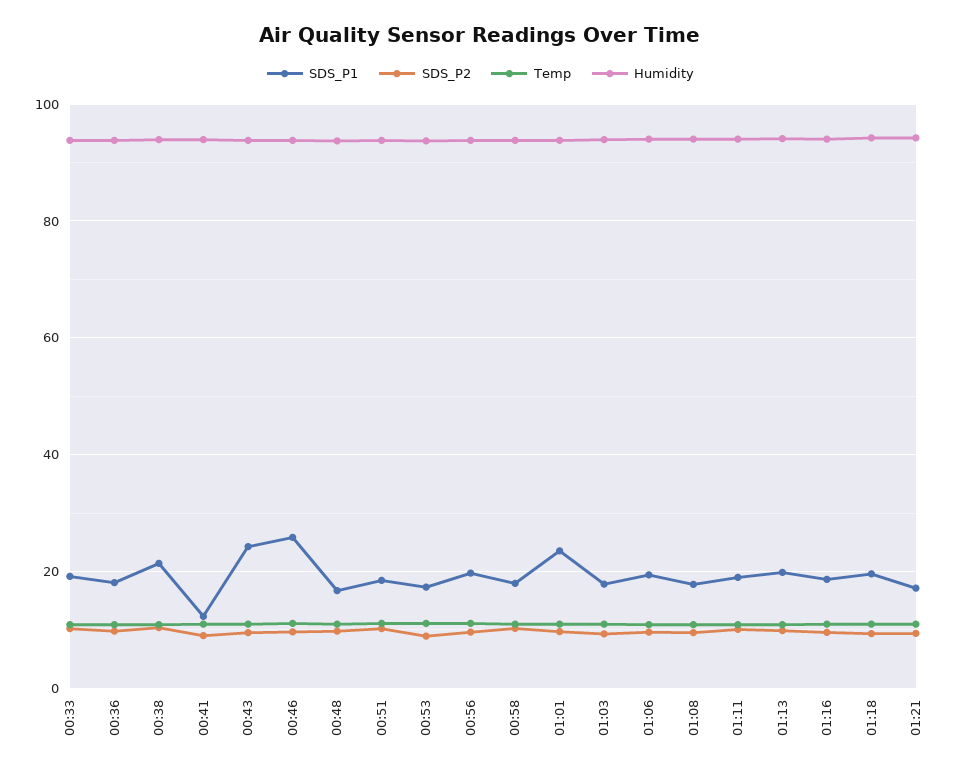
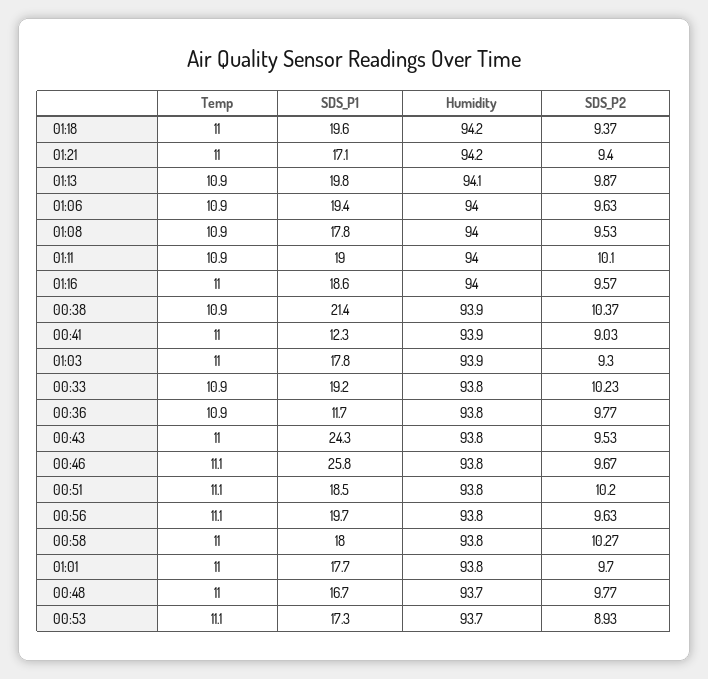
SDS_P1, 00:36: 18 -> 11.7
SDS_P1, 01:01: 24 -> 17.7

